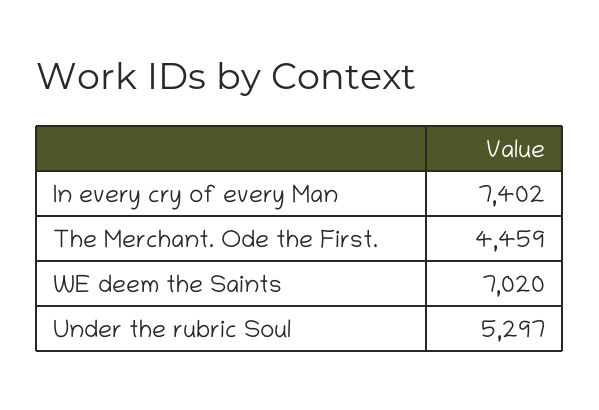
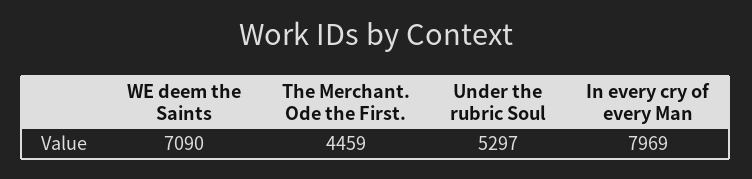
In every cry of every Man: 7402 -> 7969
WE deem the Saints: 7020 -> 7090

